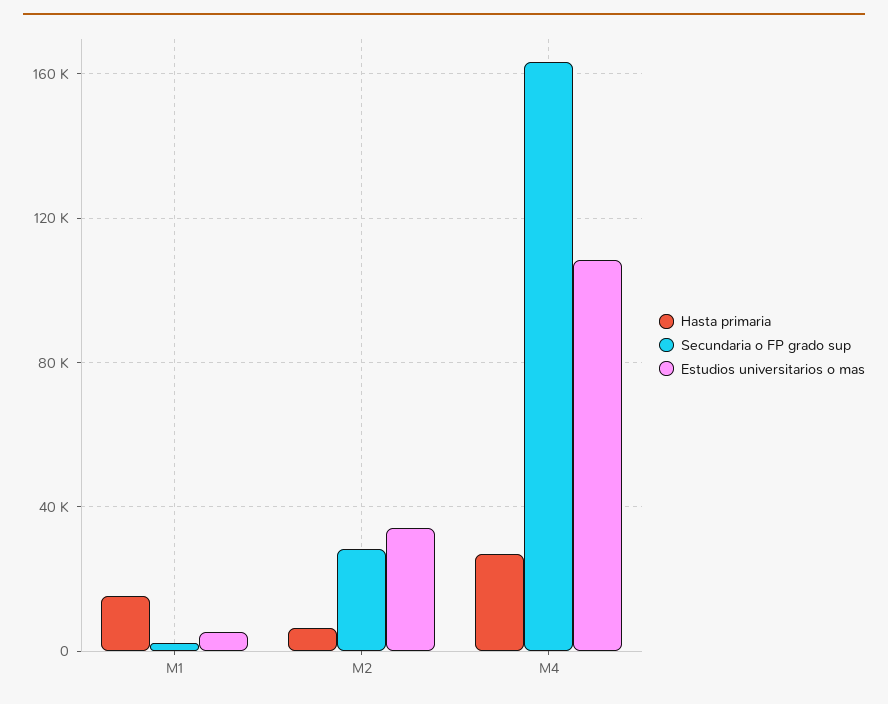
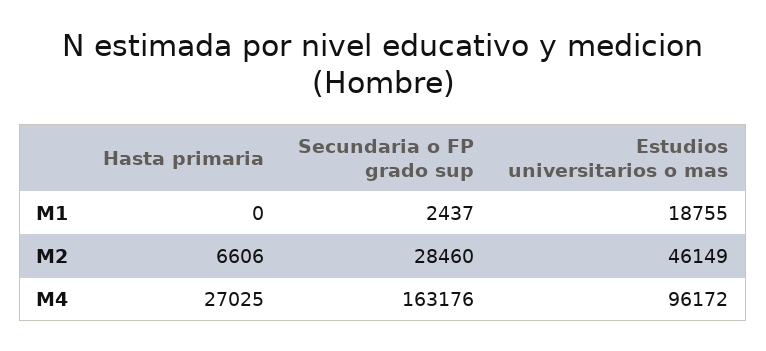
Hasta primaria, M1: 15000 -> 0
Estudios universitarios o mas, M1: 5000 -> 18755
Estudios universitarios o mas, M2: 35000 -> 46149
Estudios universitarios o mas, M4: 110000 -> 96172

